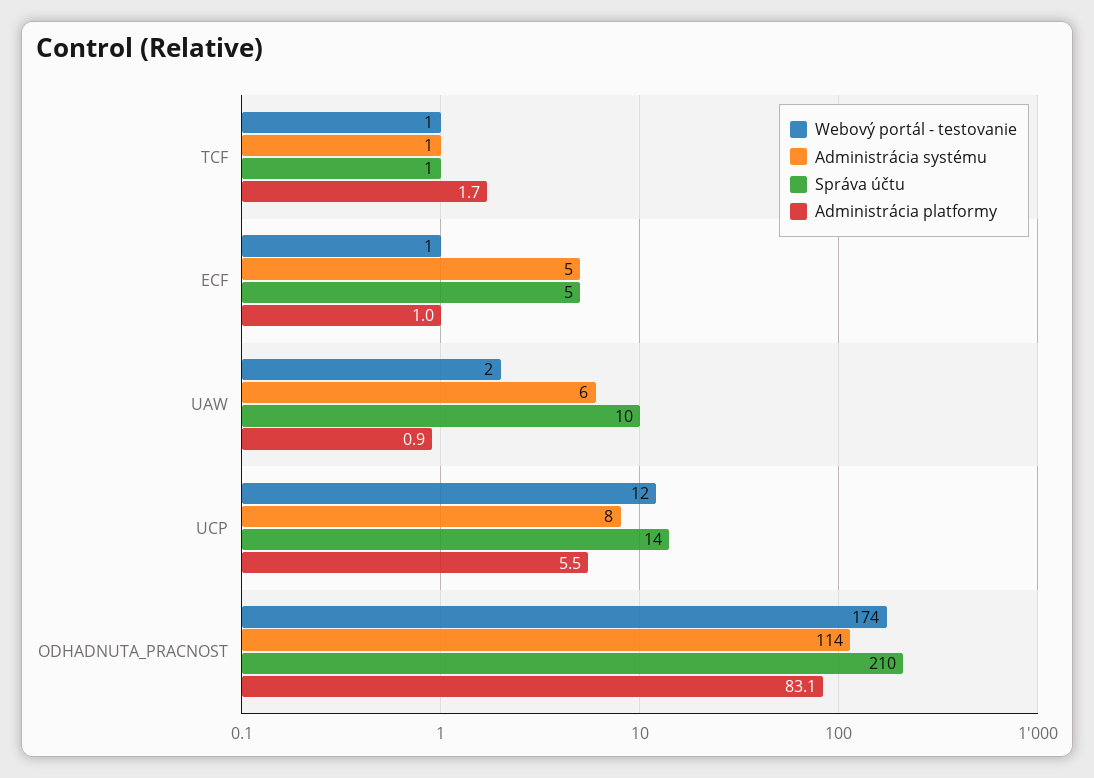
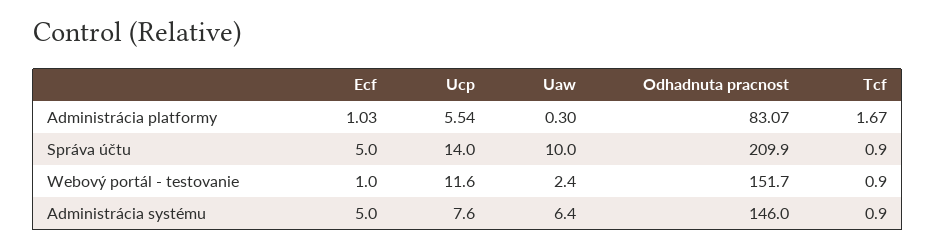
Administrácia platformy, UAW: 0.9 -> 0.3
Webový portál - testovanie, ODHADNUTA_PRACNOST: 174 -> 151.7
Administrácia systému, ODHADNUTA_PRACNOST: 114 -> 146

